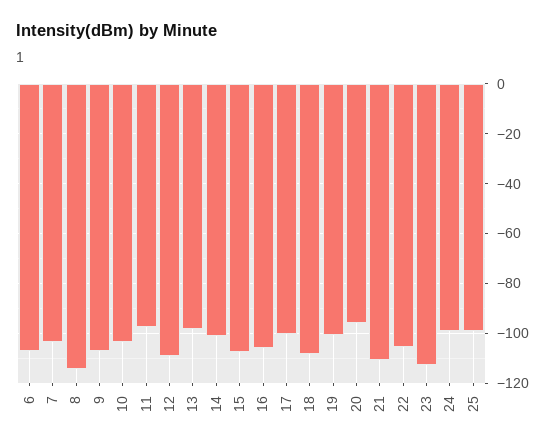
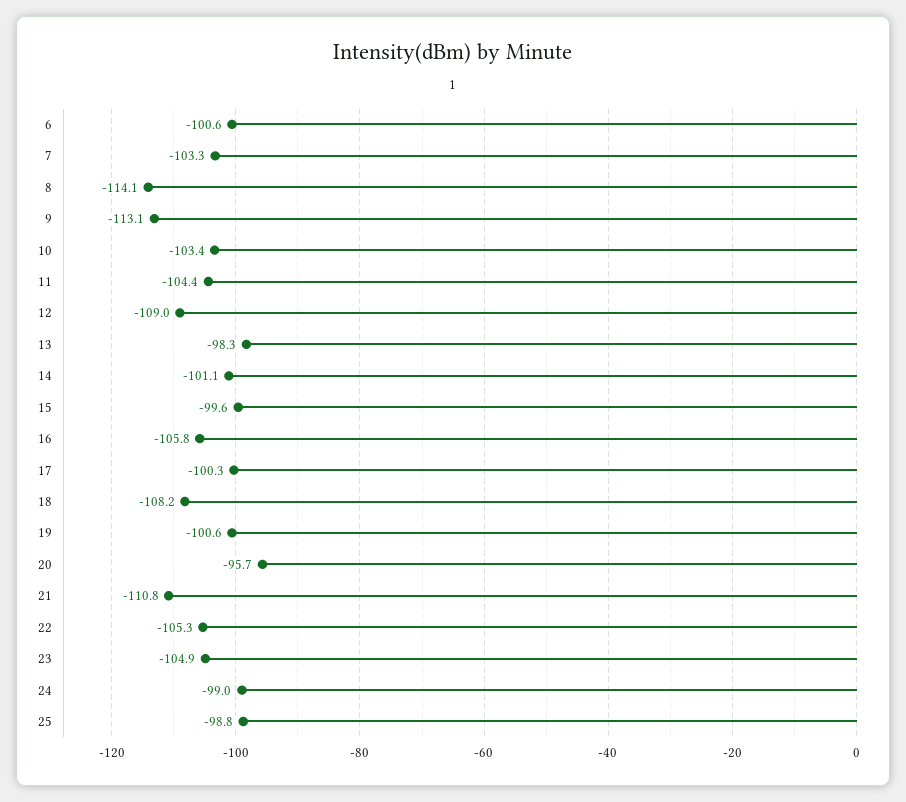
6: -107.5 -> -100.6
9: -107.5 -> -113.1
11: -97.5 -> -104.4
15: -107.5 -> -99.6
23: -112.5 -> -104.9

